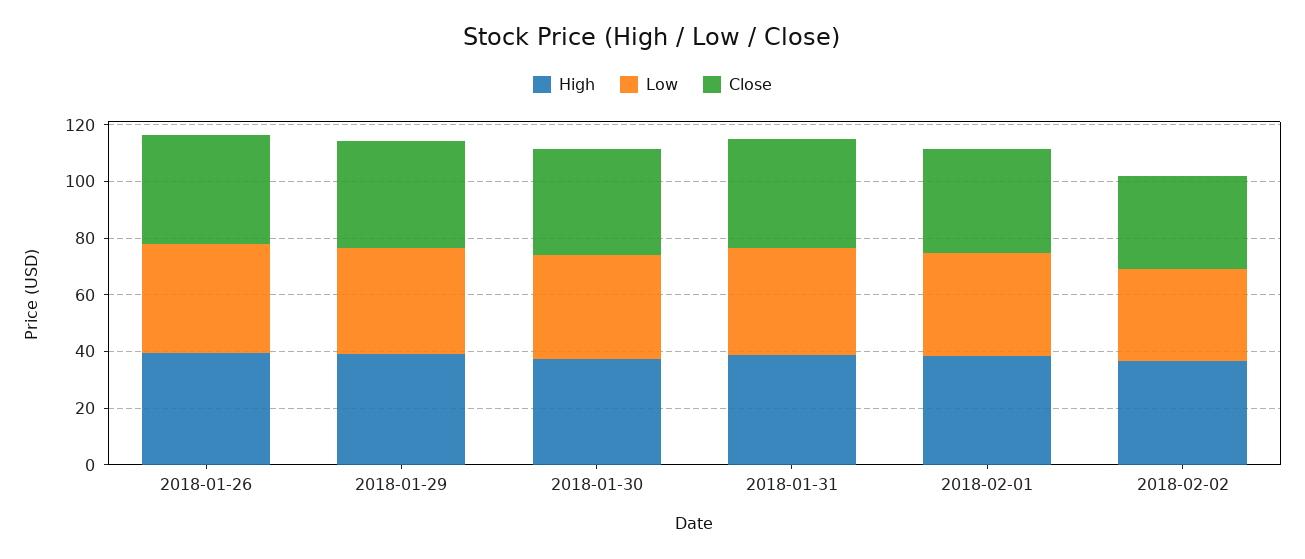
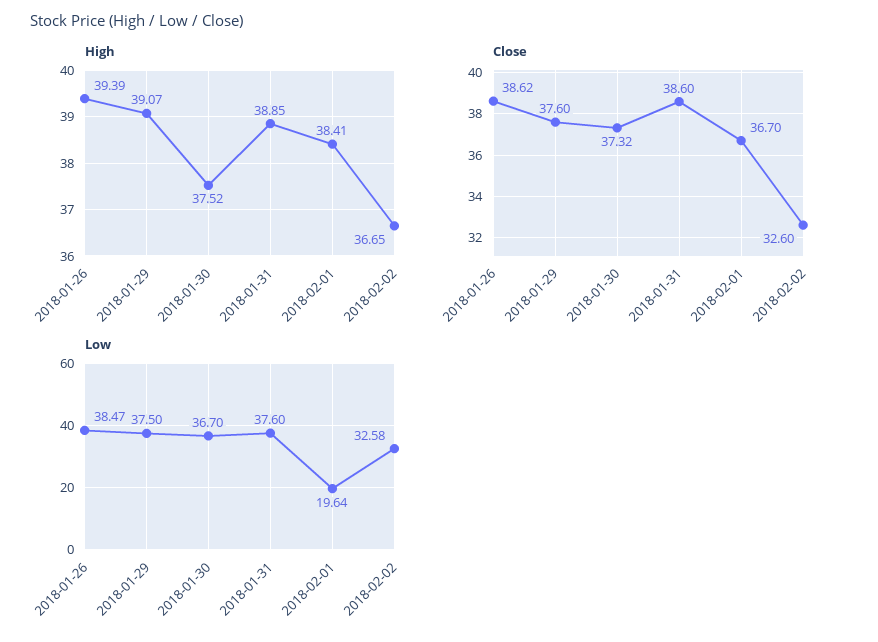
Low, 2018-02-01: 35 -> 19.64

